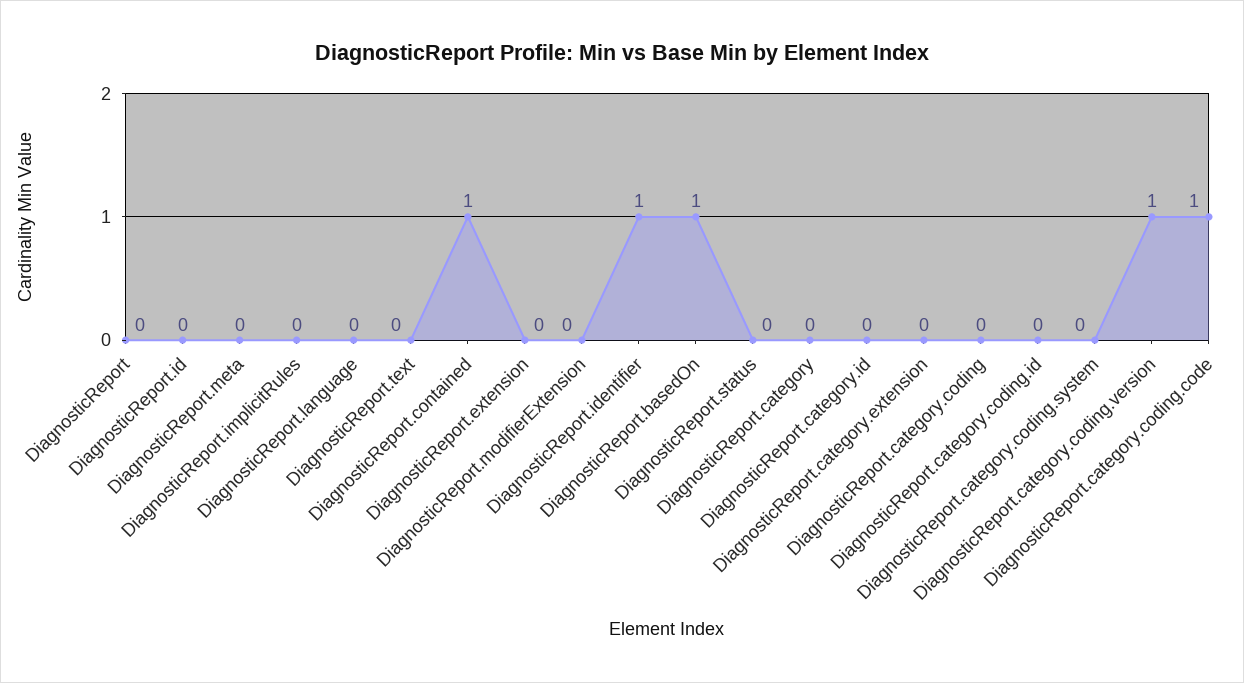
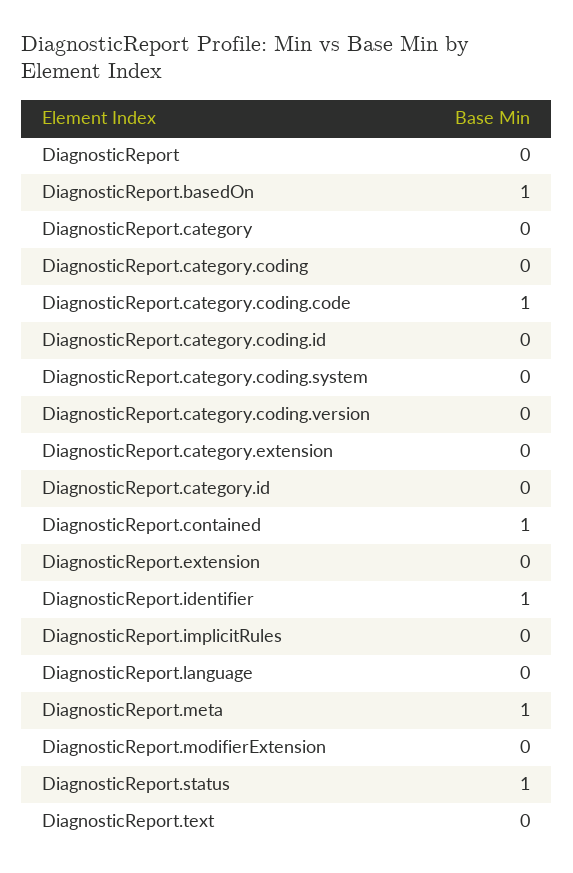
DiagnosticReport.id: 0 -> none
DiagnosticReport.meta: 0 -> 1
DiagnosticReport.status: 0 -> 1
DiagnosticReport.category.coding.version: 1 -> 0

